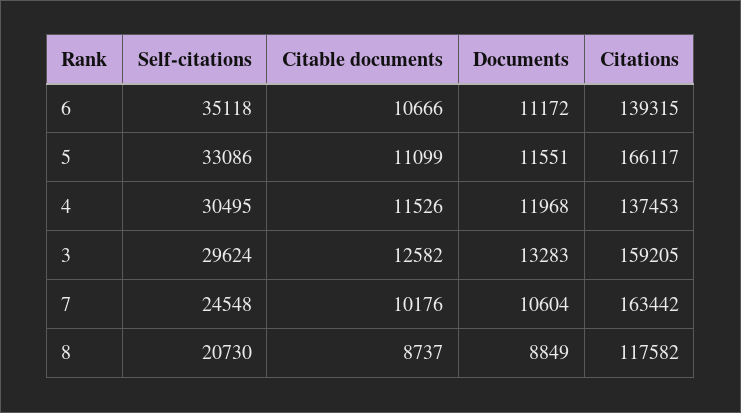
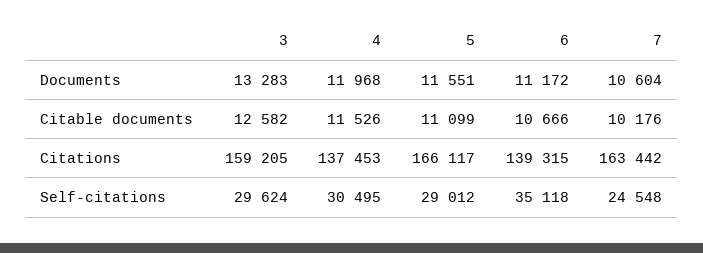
Self-citations, 5: 33086 -> 29012
Self-citations, 8: 20730 -> none
Citable documents, 8: 8737 -> none
Documents, 8: 8849 -> none
Citations, 8: 117582 -> none

